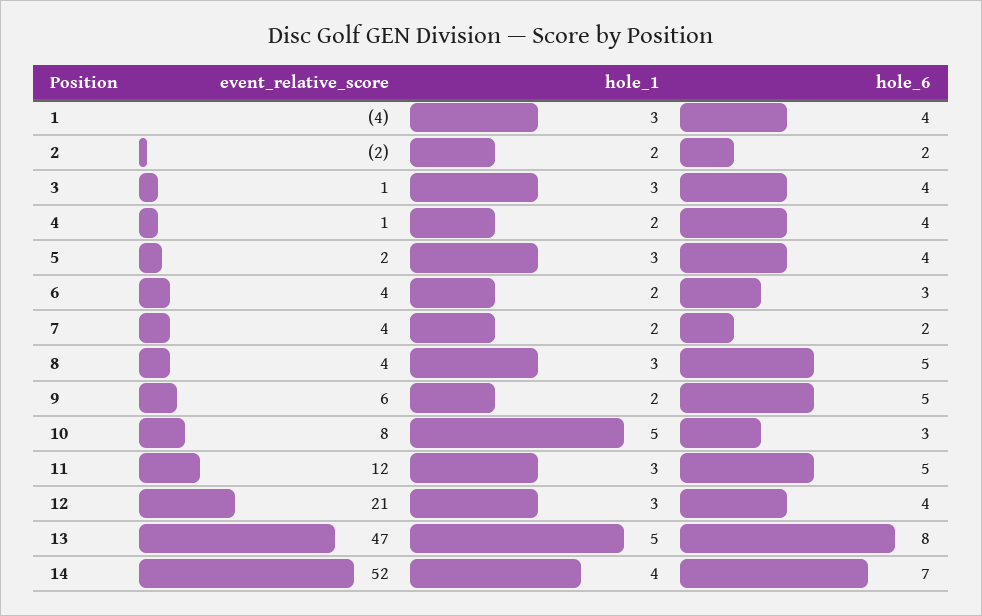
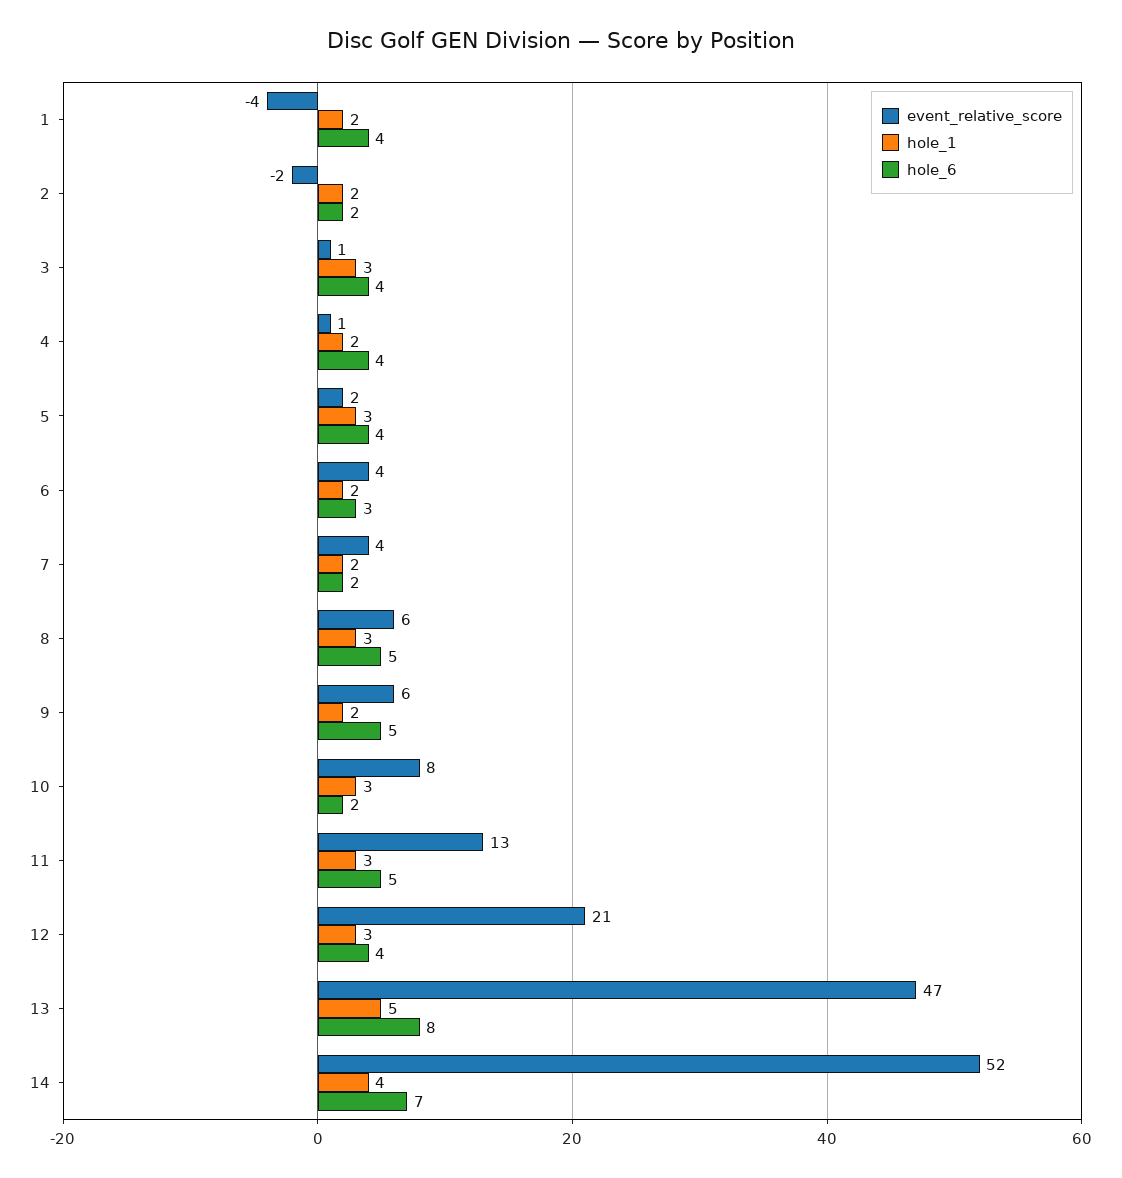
hole_1, 1: 3 -> 2
event_relative_score, 8: 4 -> 6
hole_1, 10: 5 -> 3
hole_6, 10: 3 -> 2
event_relative_score, 11: 12 -> 13

